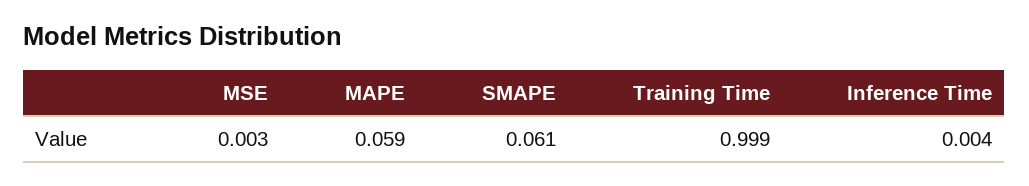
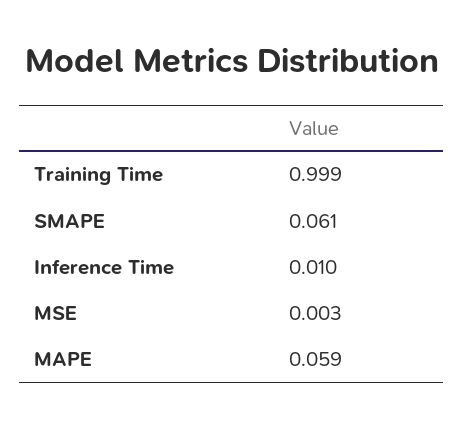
Inference Time: 0.004 -> 0.01

